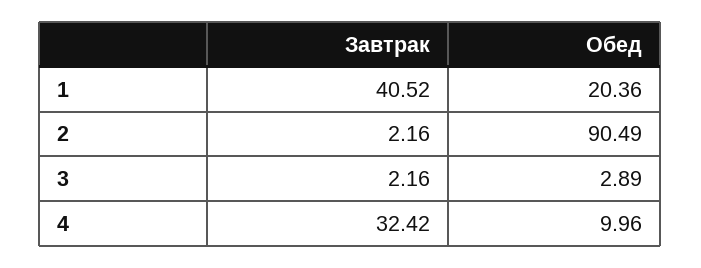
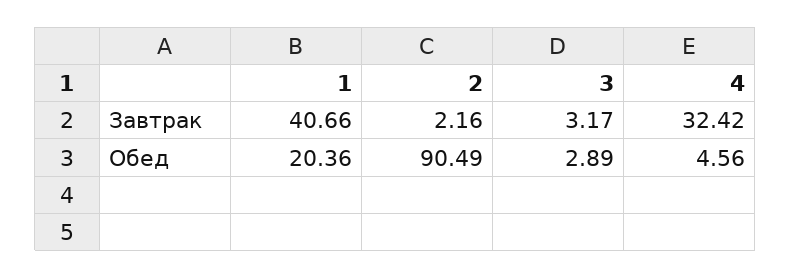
Завтрак, 1: 40.52 -> 40.66
Завтрак, 3: 2.16 -> 3.17
Обед, 4: 9.96 -> 4.56

